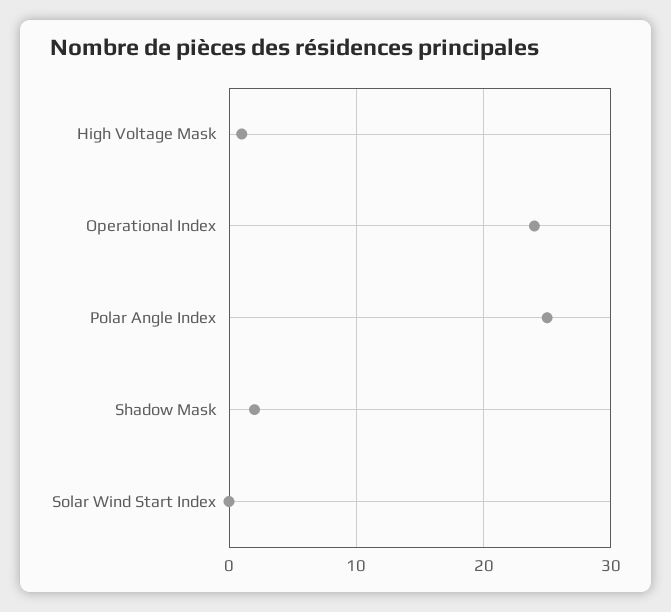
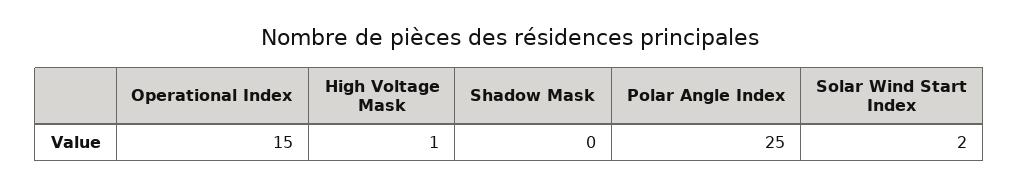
Operational Index: 24 -> 15
Shadow Mask: 2 -> 0
Solar Wind Start Index: 0 -> 2

